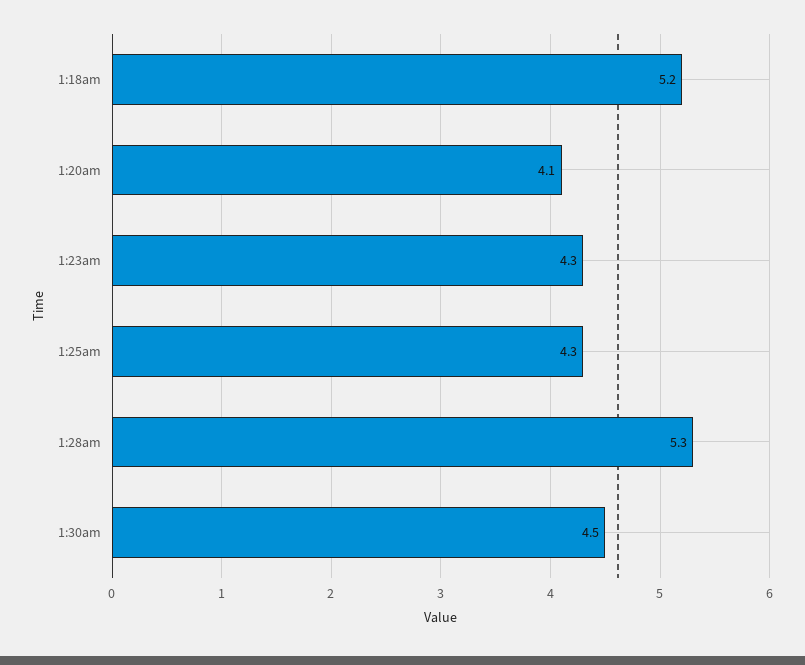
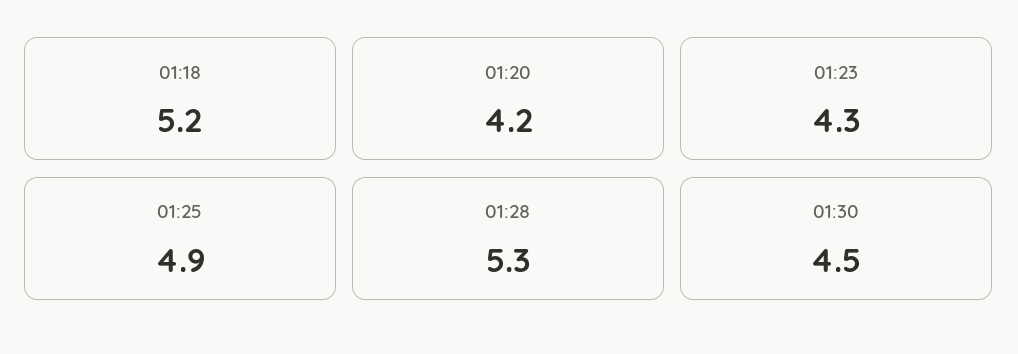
1:20am: 4.1 -> 4.2
1:25am: 4.3 -> 4.9

